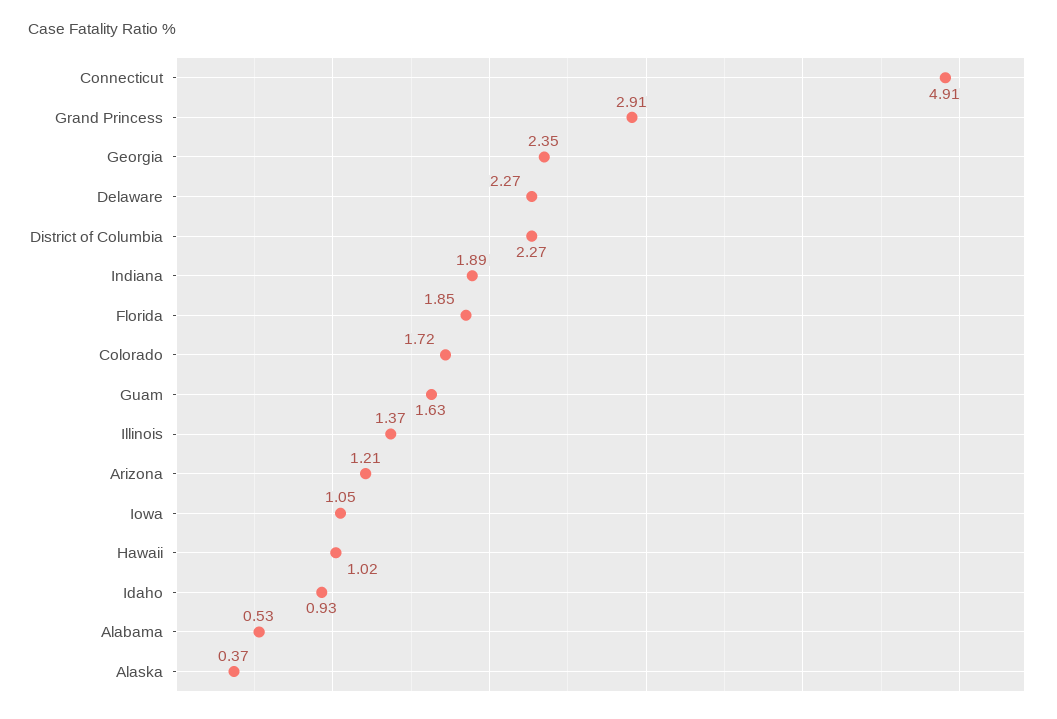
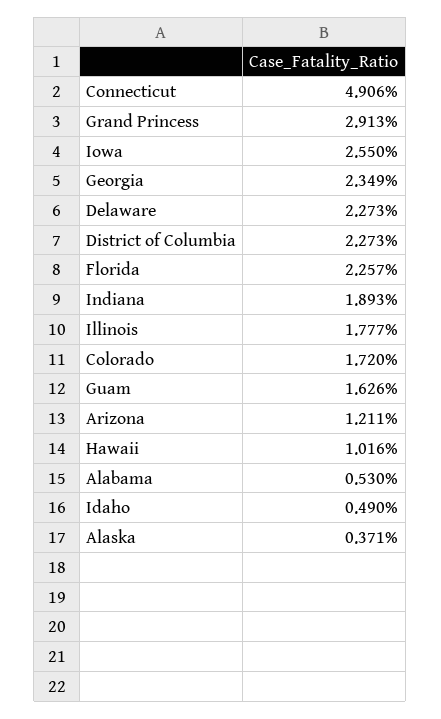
Florida: 1.85 -> 2.257
Illinois: 1.37 -> 1.777
Iowa: 1.05 -> 2.55
Idaho: 0.93 -> 0.49

